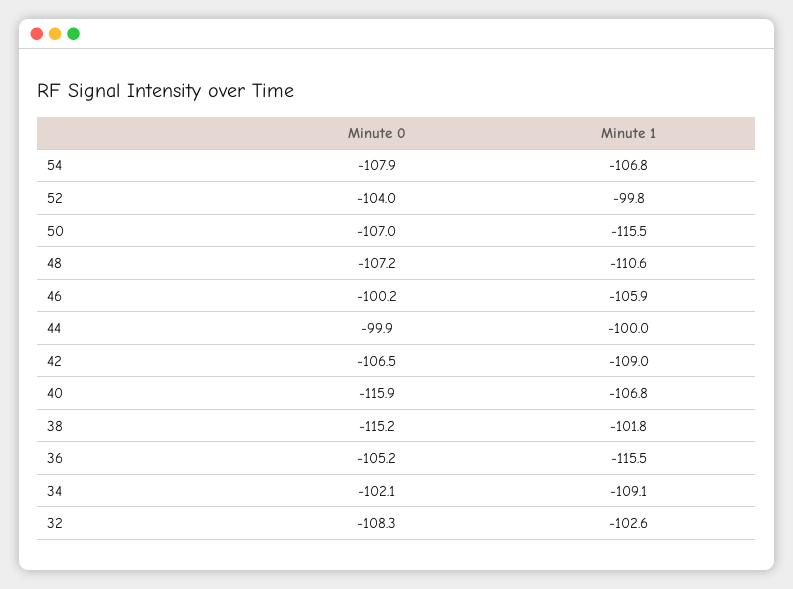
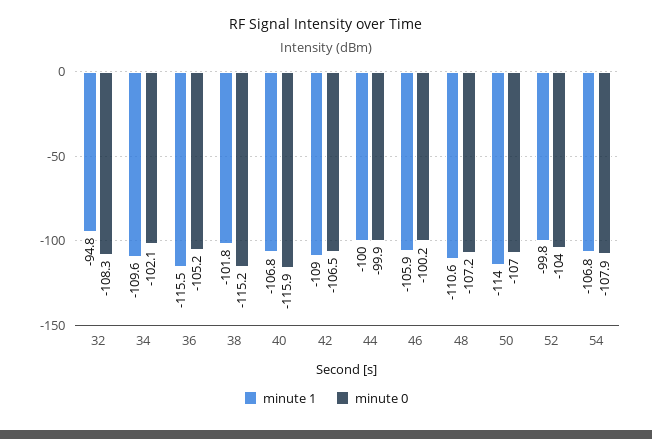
Minute 1, 50: -115.5 -> -114
Minute 1, 34: -109.1 -> -109.6
Minute 1, 32: -102.6 -> -94.8

